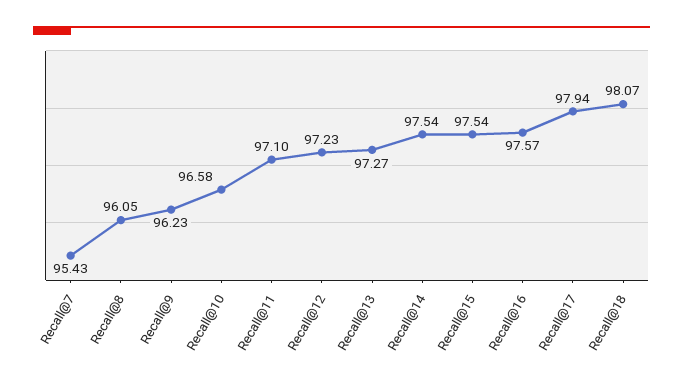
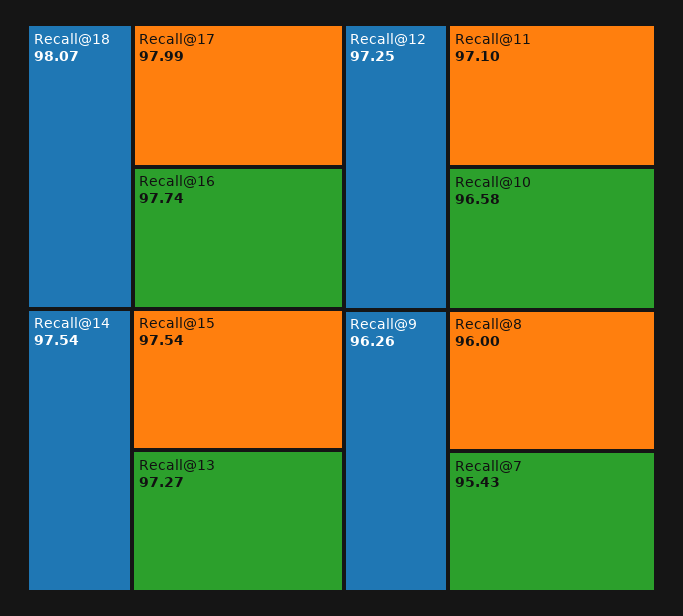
Recall@8: 96.05 -> 96
Recall@9: 96.23 -> 96.26
Recall@12: 97.23 -> 97.25
Recall@16: 97.57 -> 97.74
Recall@17: 97.94 -> 97.99

